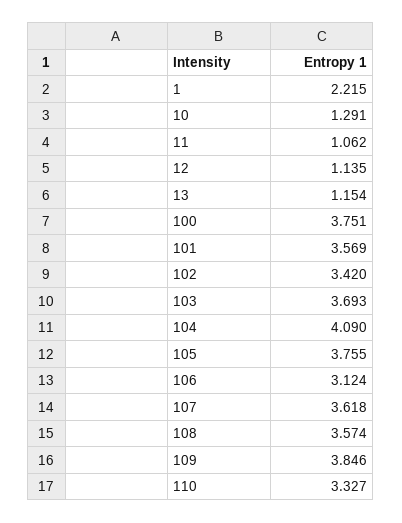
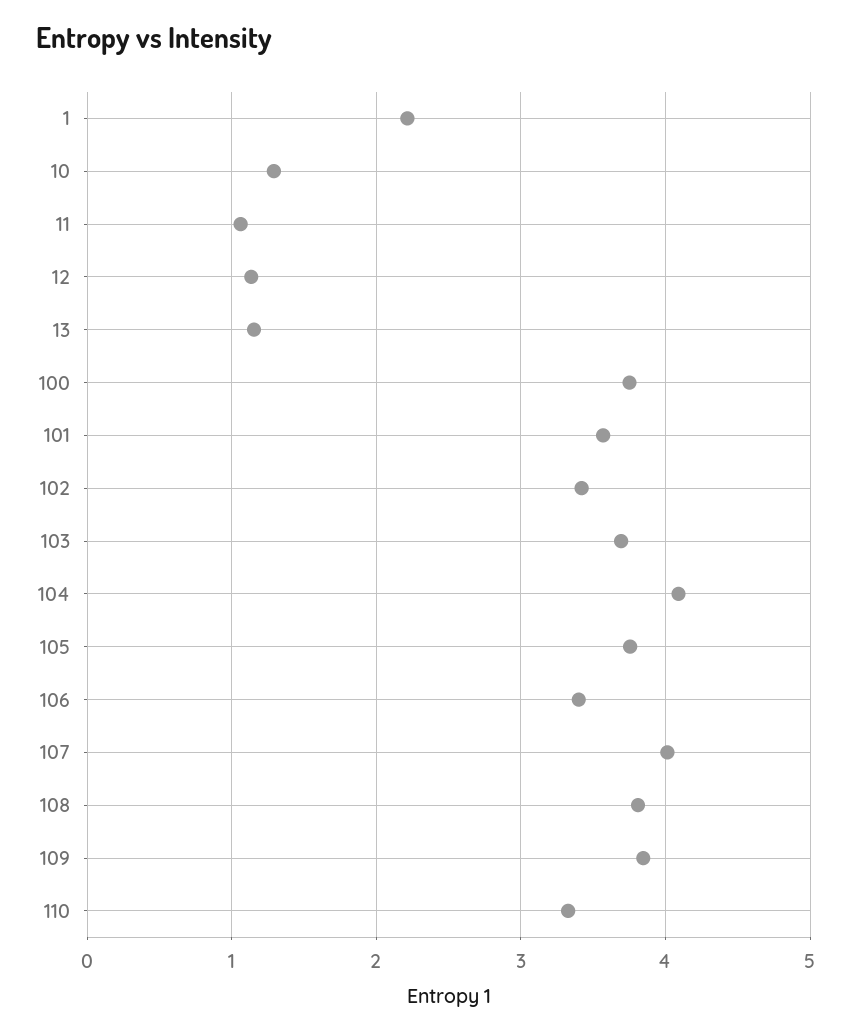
106: 3.124 -> 3.4
107: 3.618 -> 4
108: 3.574 -> 3.8

